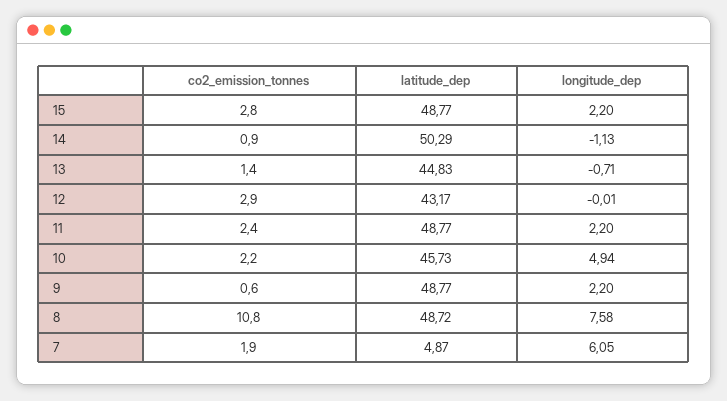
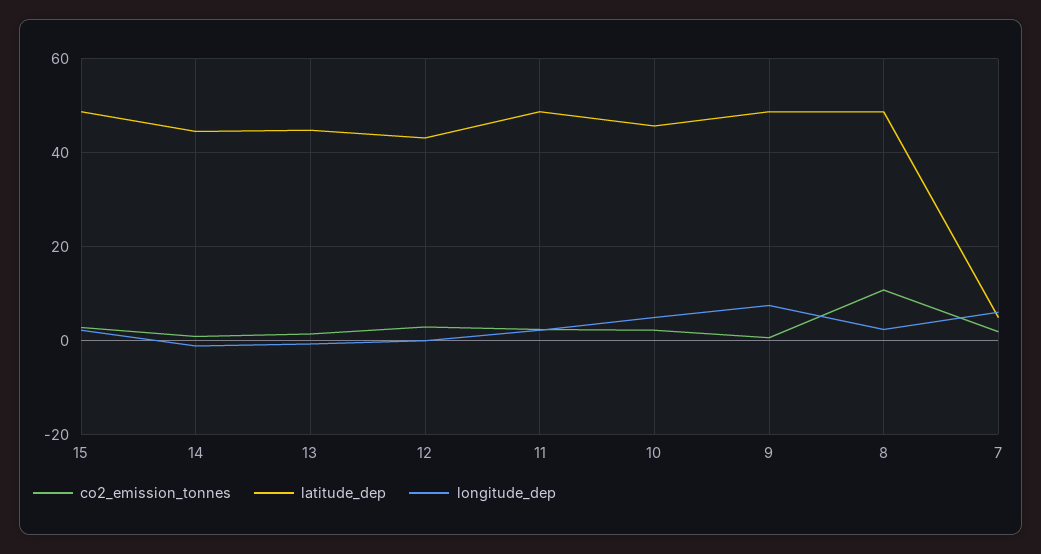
latitude_dep, 14: 50.29 -> 44
longitude_dep, 9: 2.2 -> 8
longitude_dep, 8: 7.58 -> 2

